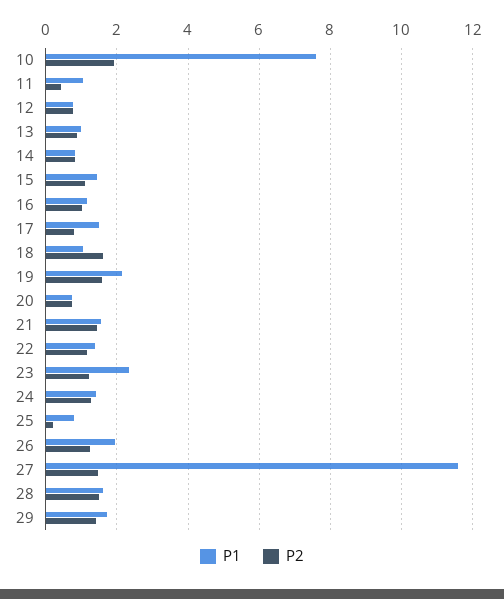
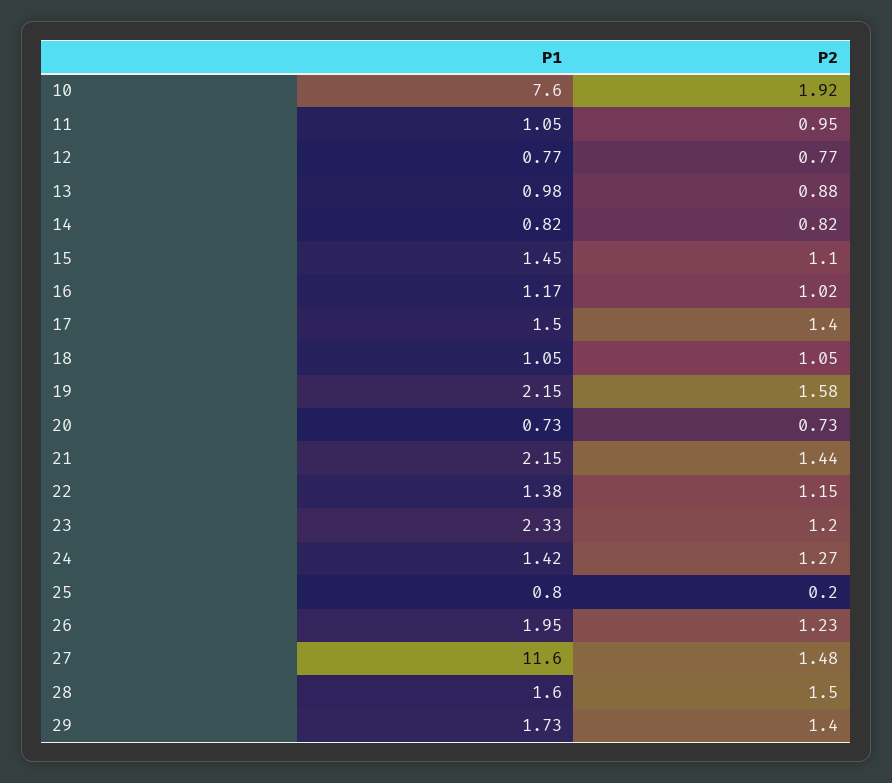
P2, 11: 0.4 -> 0.95
P2, 17: 0.8 -> 1.4
P2, 18: 1.6 -> 1.05
P1, 21: 1.6 -> 2.15

